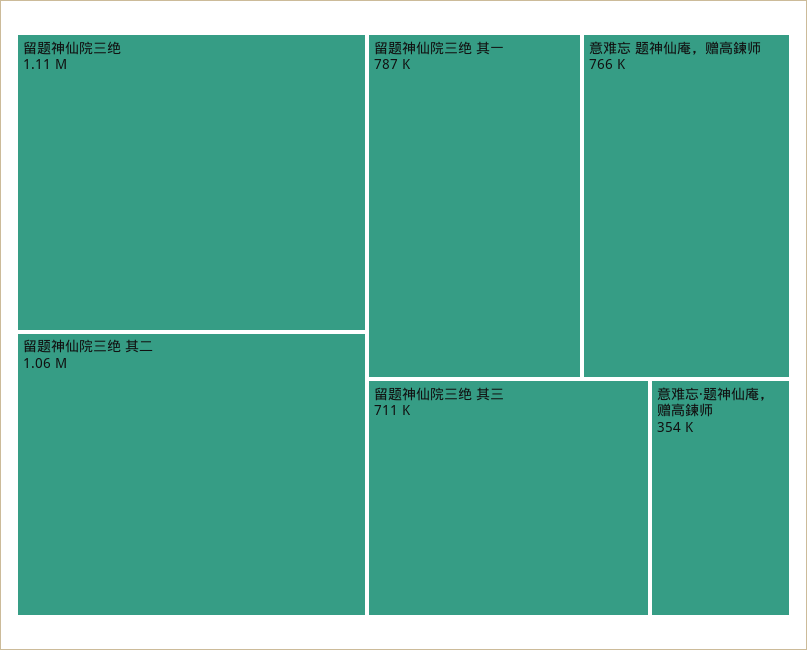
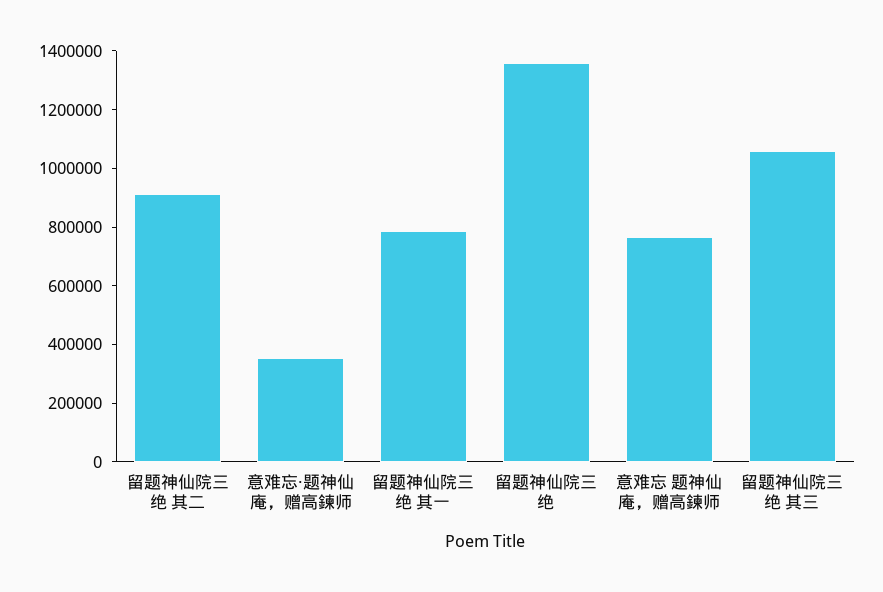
留题神仙院三绝: 1110000 -> 1350000
留题神仙院三绝 其二: 1060000 -> 900000
留题神仙院三绝 其三: 711000 -> 1050000

